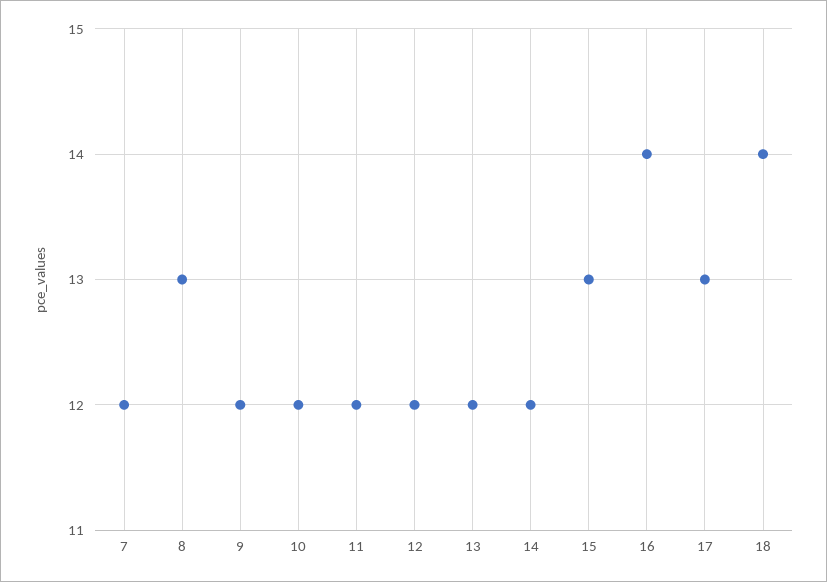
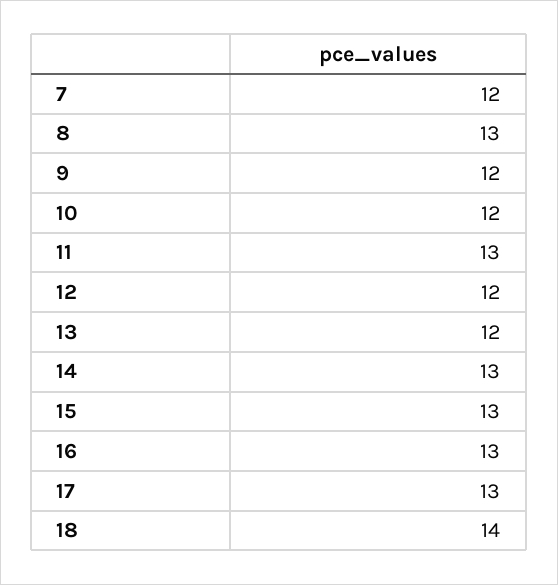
11: 12 -> 13
14: 12 -> 13
16: 14 -> 13

